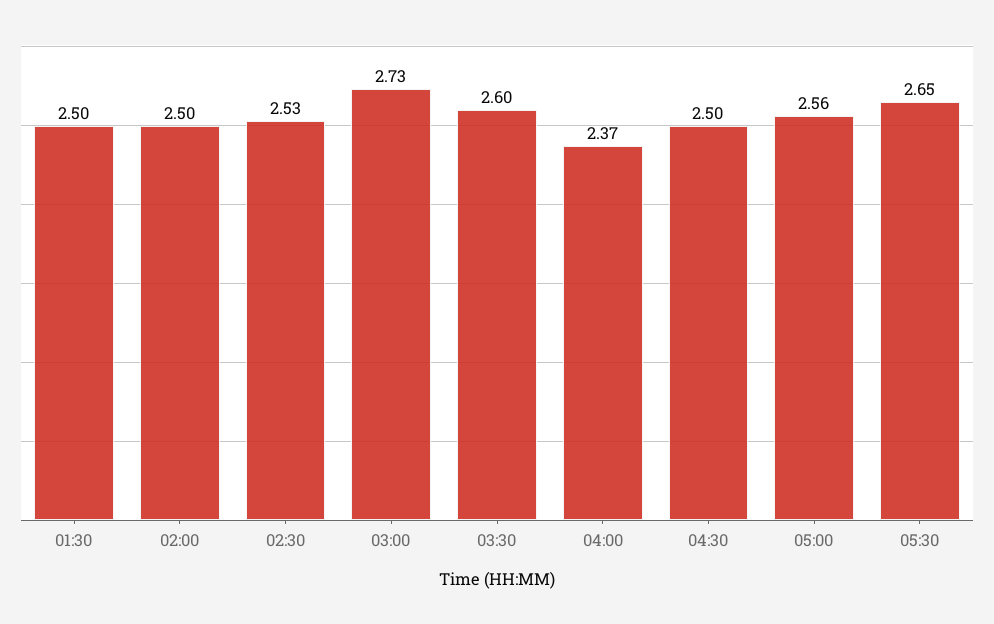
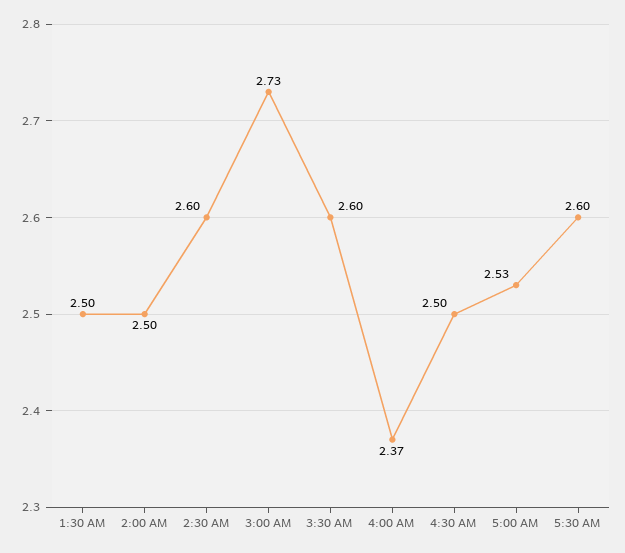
02:30: 2.53 -> 2.6
05:00: 2.56 -> 2.53
05:30: 2.65 -> 2.6

